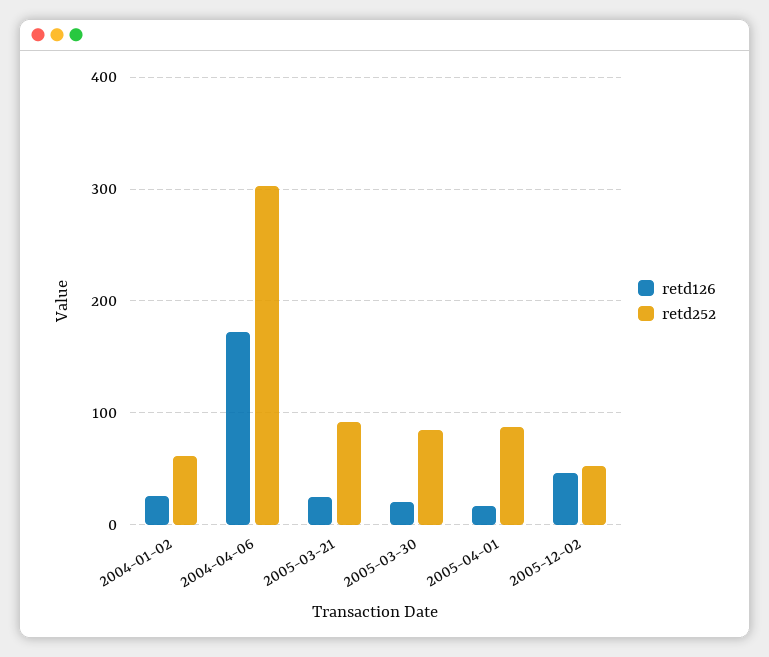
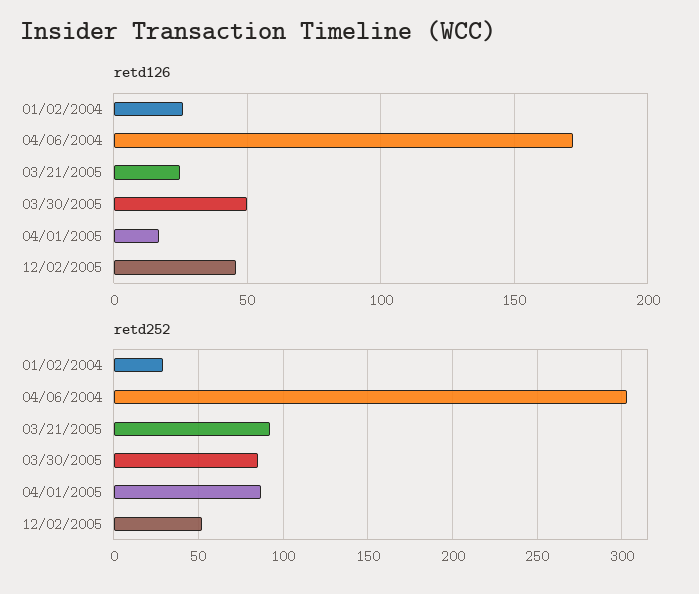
retd252, 2004-01-02: 60 -> 30
retd126, 2005-03-30: 20 -> 50

